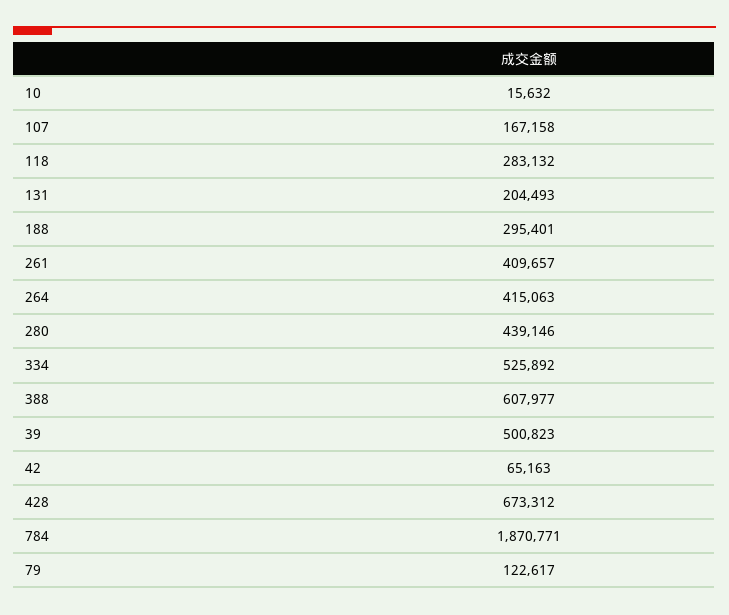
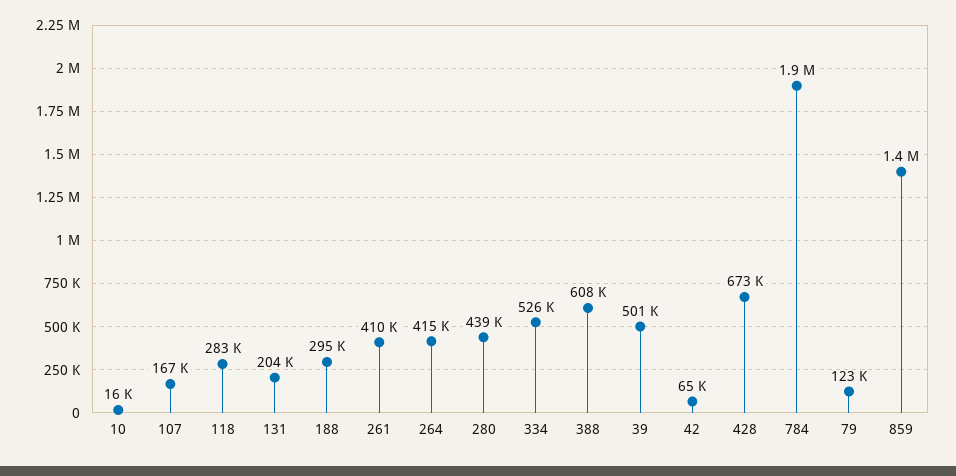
859: none -> 1400000

